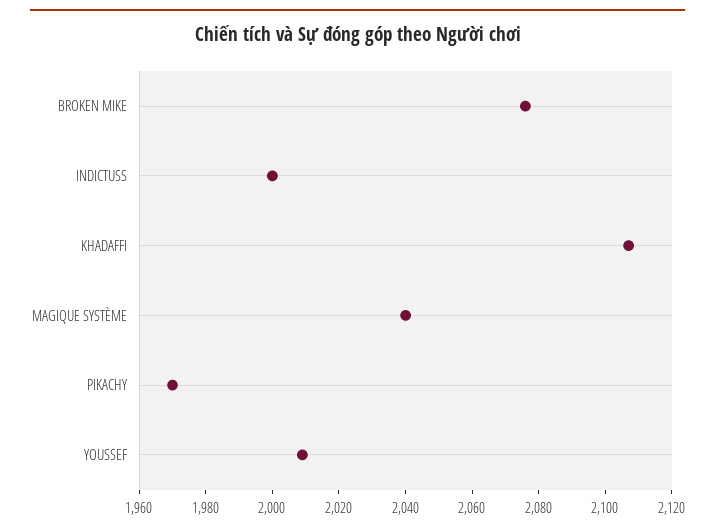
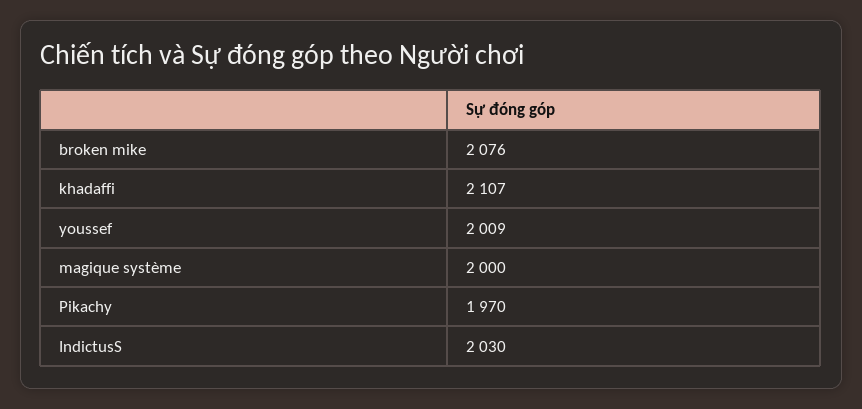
INDICTUSS: 2000 -> 2030
MAGIQUE SYSTÈME: 2040 -> 2000

